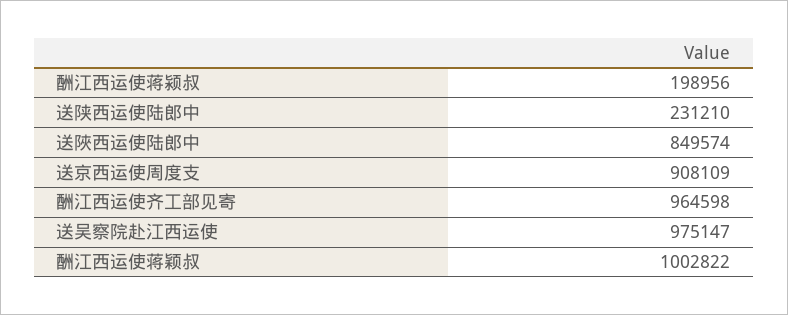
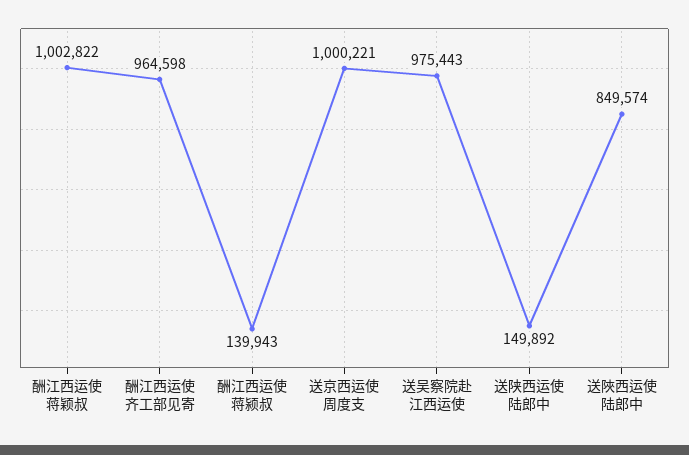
酬江西运使蒋颍叔: 198956 -> 139943
送陕西运使陆郎中: 231210 -> 149892
送京西运使周度支: 908109 -> 1000221
送吴察院赴江西运使: 975147 -> 975443

